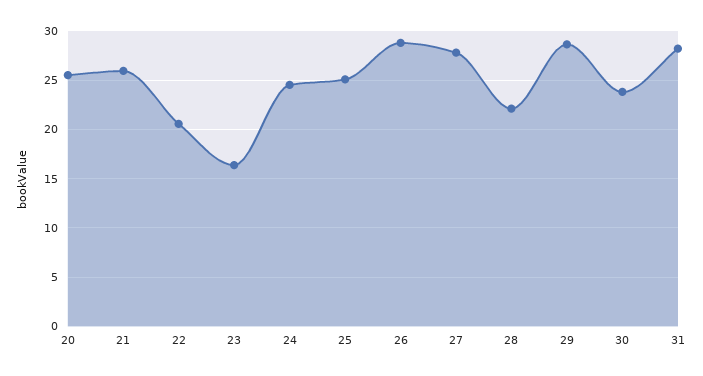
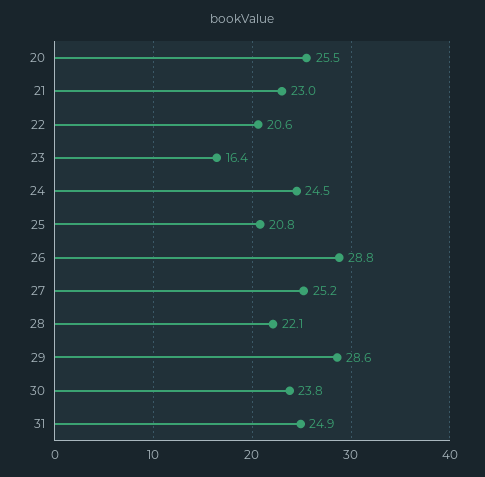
21: 26 -> 23
25: 25 -> 20.8
27: 28 -> 25.2
31: 28 -> 24.9

